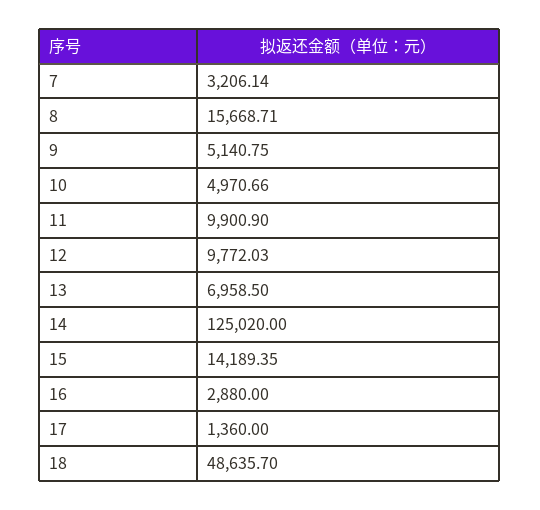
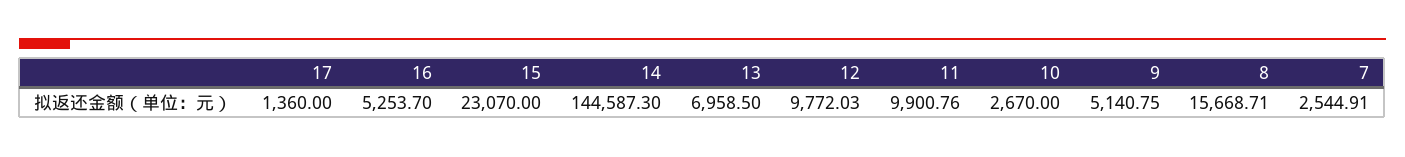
7: 3206.14 -> 2544.91
10: 4970.66 -> 2670
11: 9900.9 -> 9900.76
14: 125020 -> 144587.3
15: 14189.35 -> 23070
16: 2880 -> 5253.7
18: 48635.7 -> none

